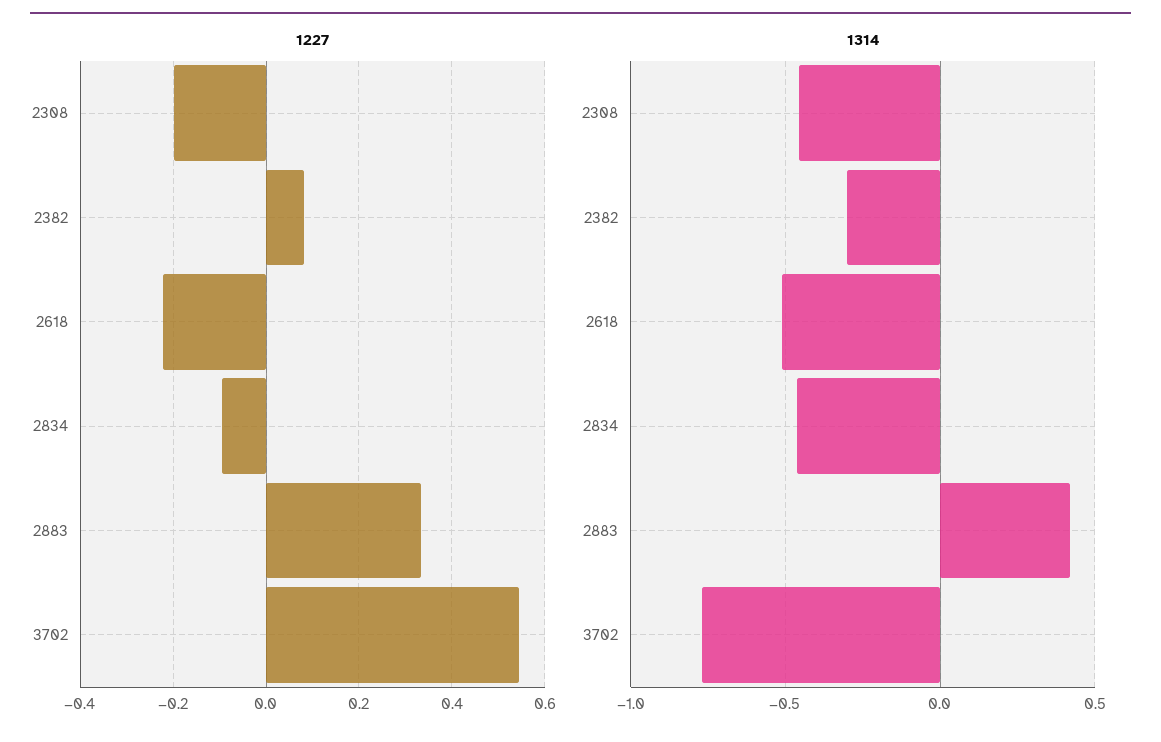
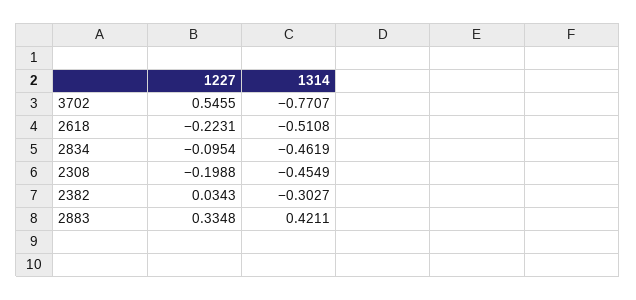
1227, 2382: 0.08 -> 0.0343

